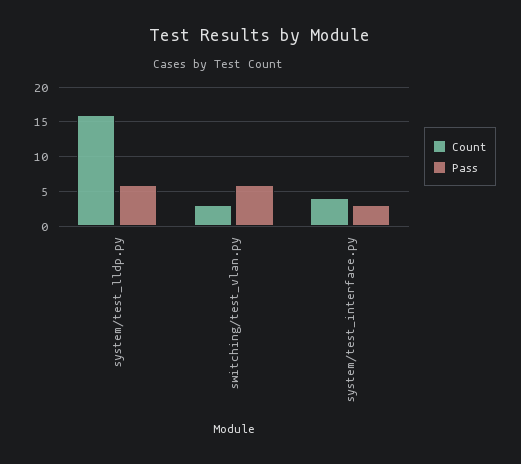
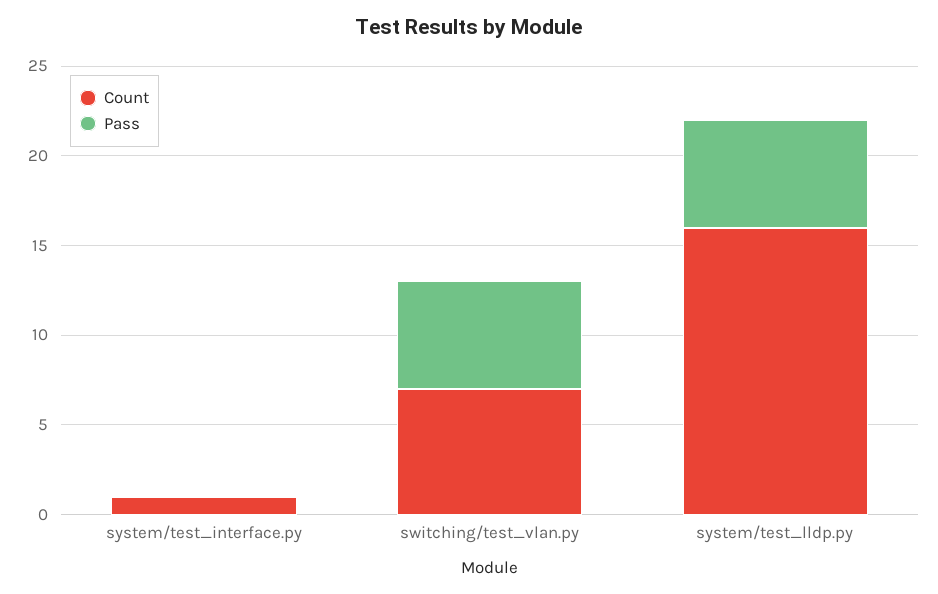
Count, switching/test_vlan.py: 3 -> 7
Count, system/test_interface.py: 4 -> 1
Pass, system/test_interface.py: 3 -> 0

